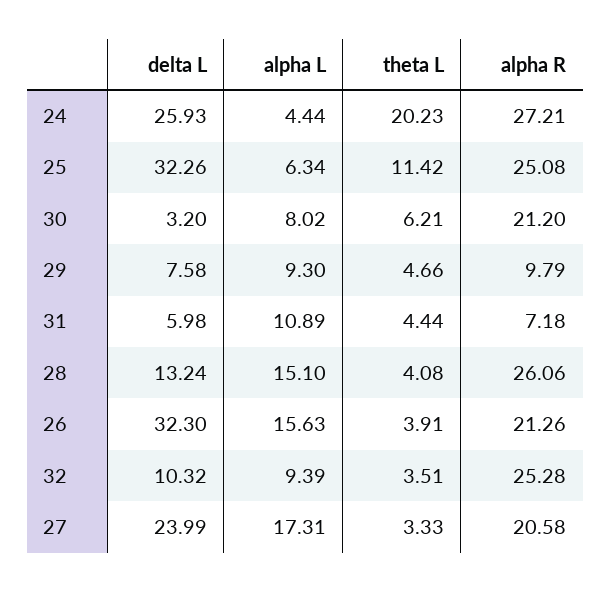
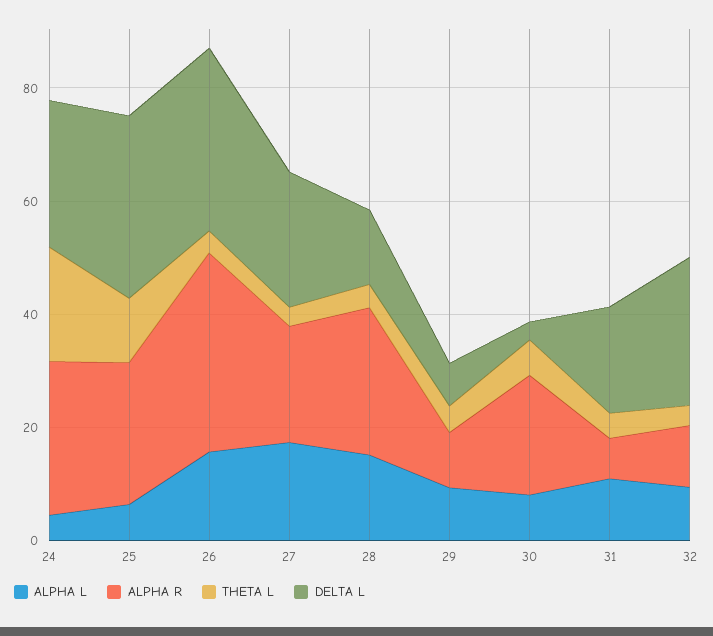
delta L, 31: 5.98 -> 20
alpha R, 26: 21.26 -> 35
delta L, 32: 10.32 -> 25
alpha R, 32: 25.28 -> 10

